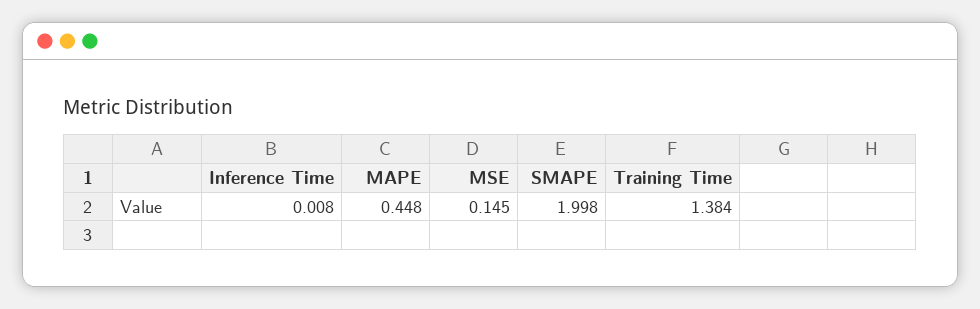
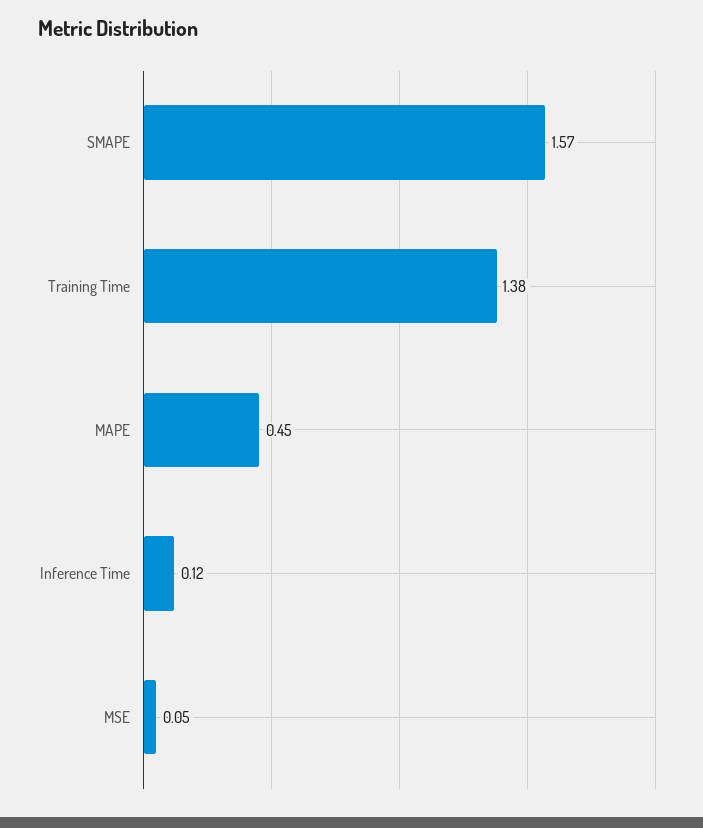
Inference Time: 0.008 -> 0.12
MSE: 0.145 -> 0.05
SMAPE: 1.998 -> 1.57

